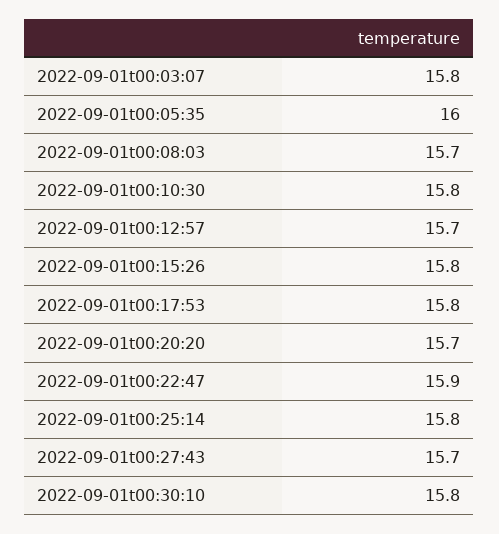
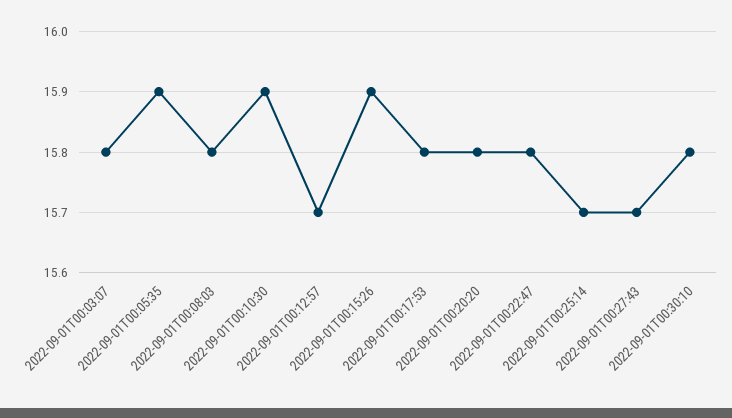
2022-09-01t00:05:35: 16 -> 15.9
2022-09-01t00:08:03: 15.7 -> 15.8
2022-09-01t00:10:30: 15.8 -> 15.9
2022-09-01t00:15:26: 15.8 -> 15.9
2022-09-01t00:20:20: 15.7 -> 15.8
2022-09-01t00:22:47: 15.9 -> 15.8
2022-09-01t00:25:14: 15.8 -> 15.7

